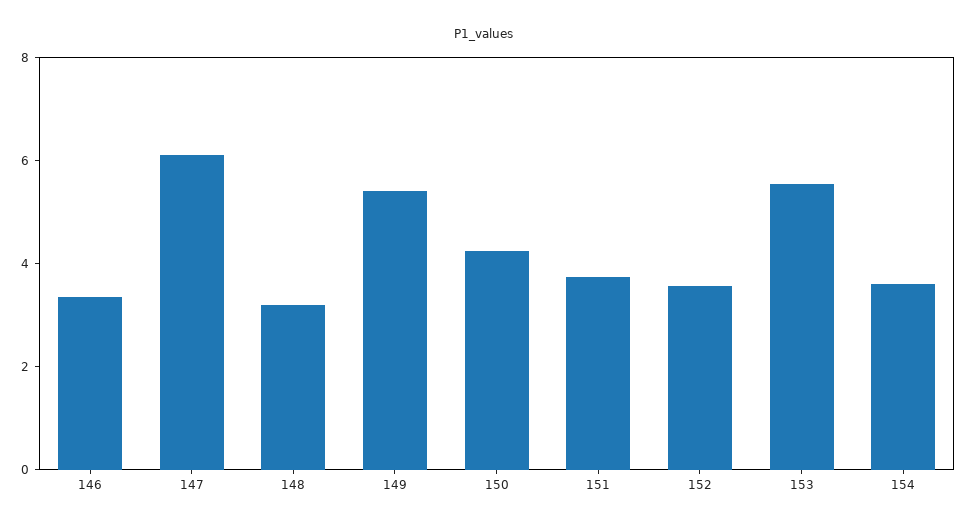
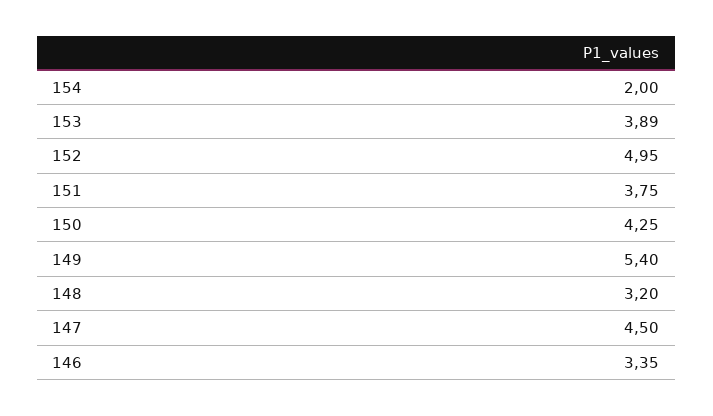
147: 6 -> 4.5
152: 3.5 -> 4.95
153: 5.5 -> 3.89
154: 3.5 -> 2

